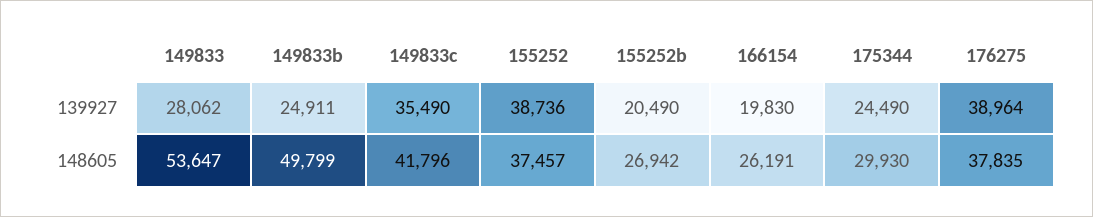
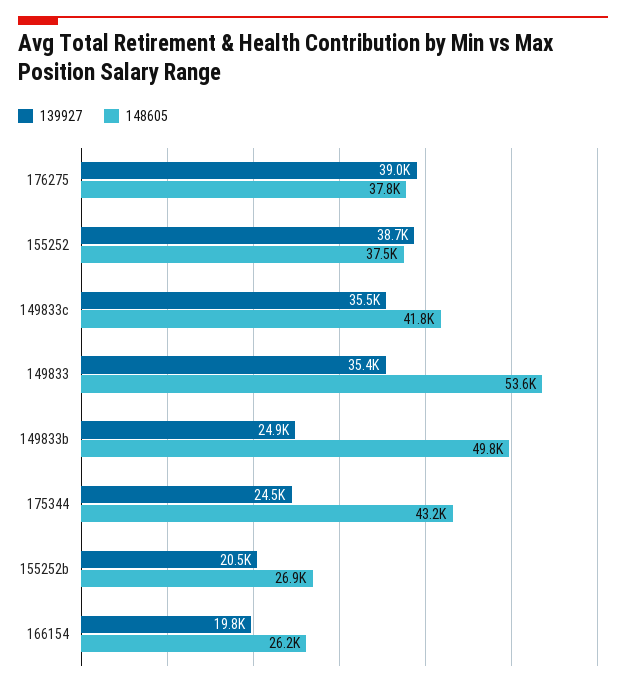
139927, 149833: 28062 -> 35400
148605, 175344: 29930 -> 43200

